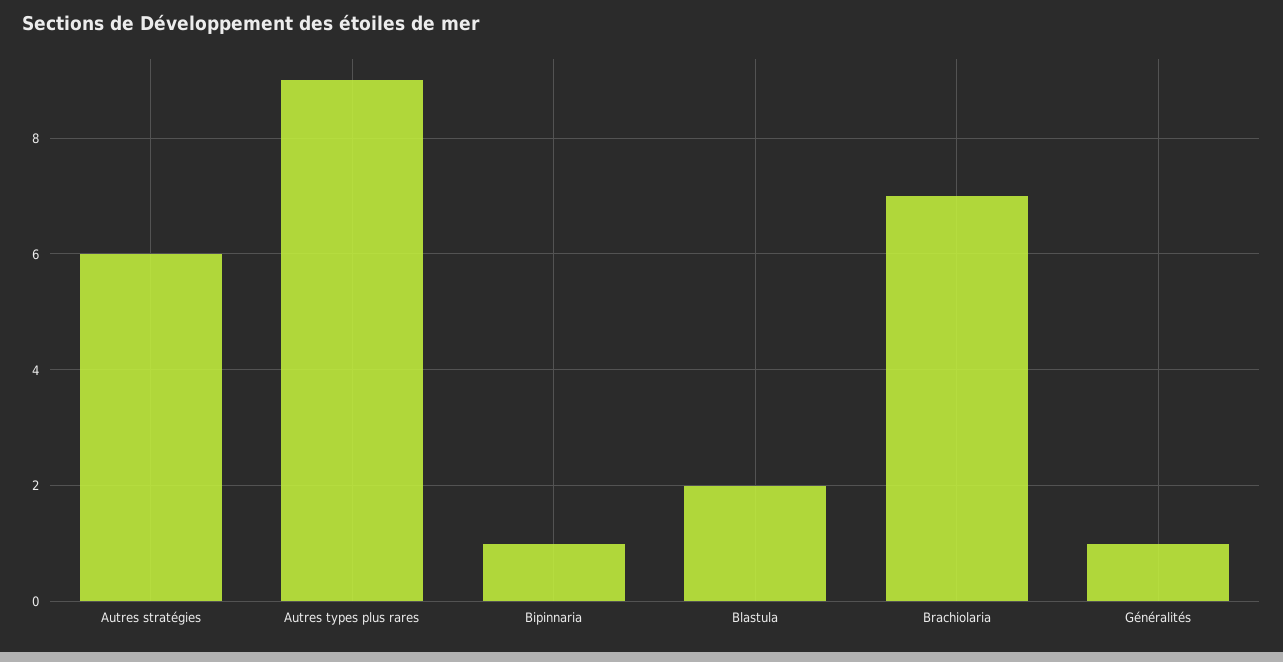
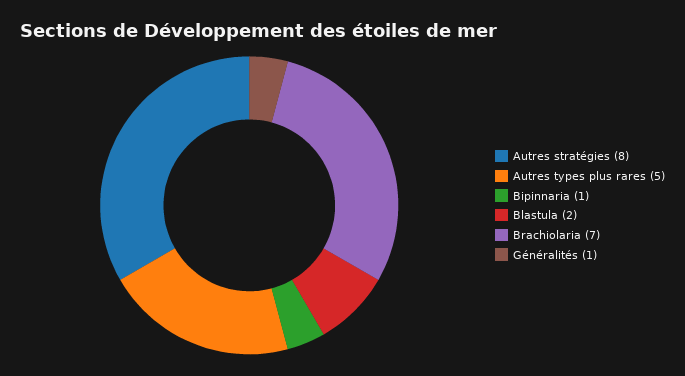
Autres stratégies: 6 -> 8
Autres types plus rares: 9 -> 5

